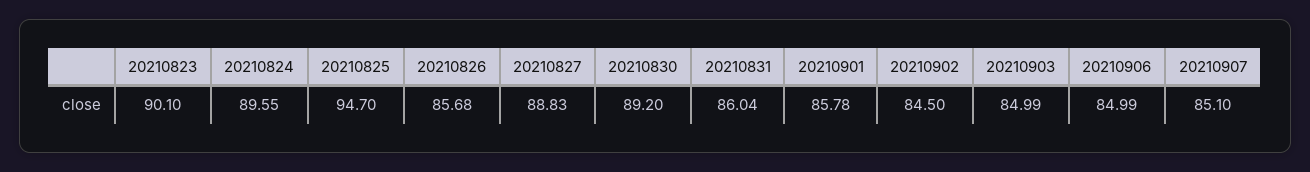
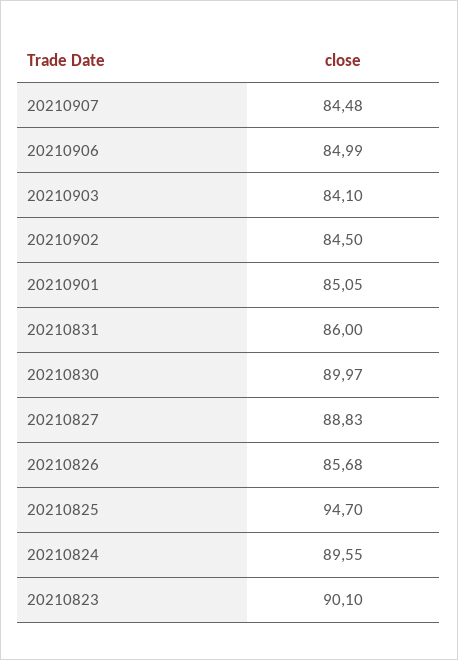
20210830: 89.2 -> 89.97
20210831: 86.04 -> 86
20210901: 85.78 -> 85.05
20210903: 84.99 -> 84.1
20210907: 85.1 -> 84.48

